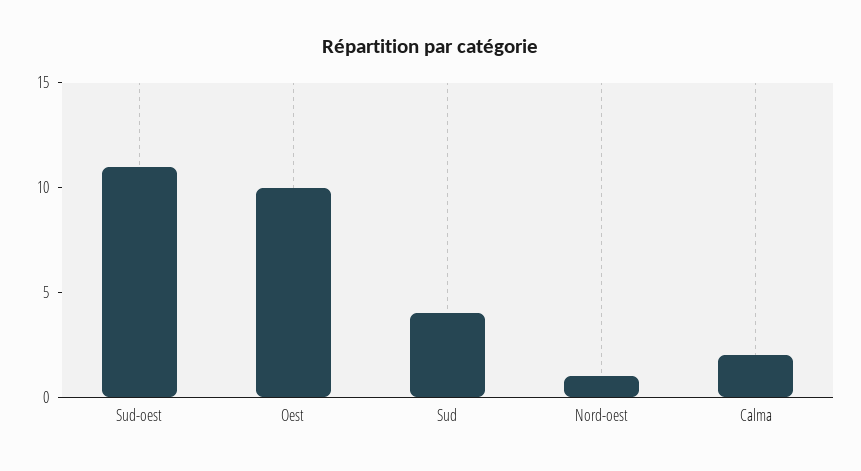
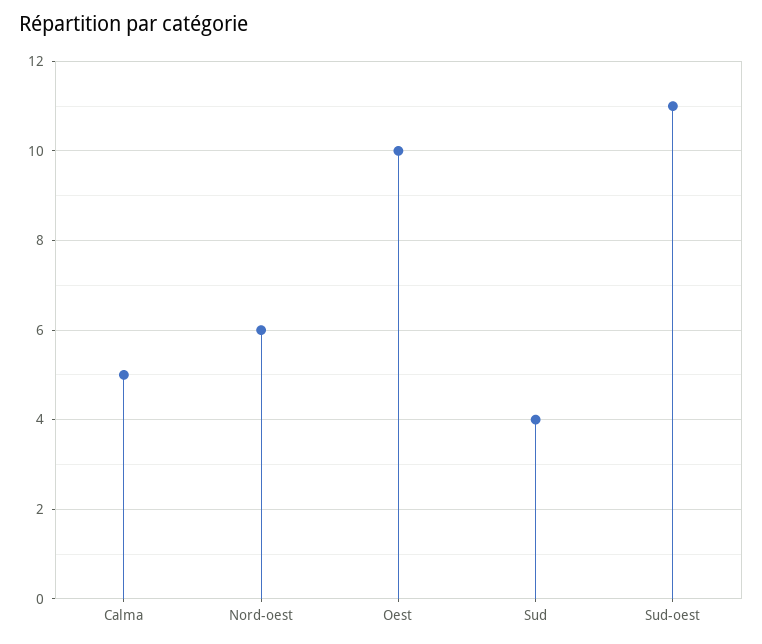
Nord-oest: 1 -> 6
Calma: 2 -> 5

